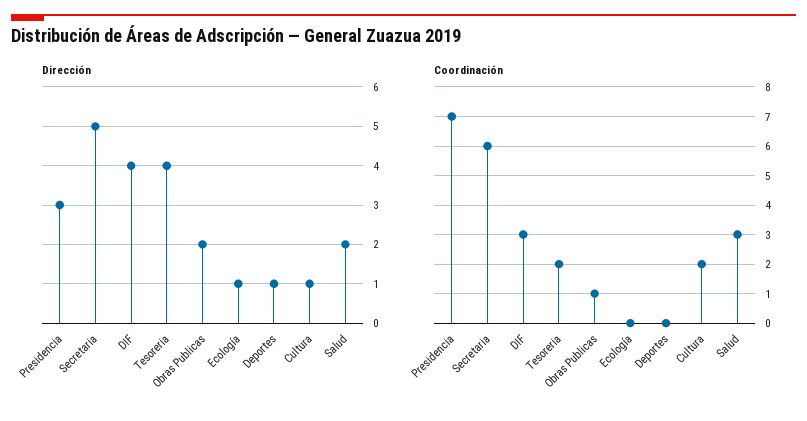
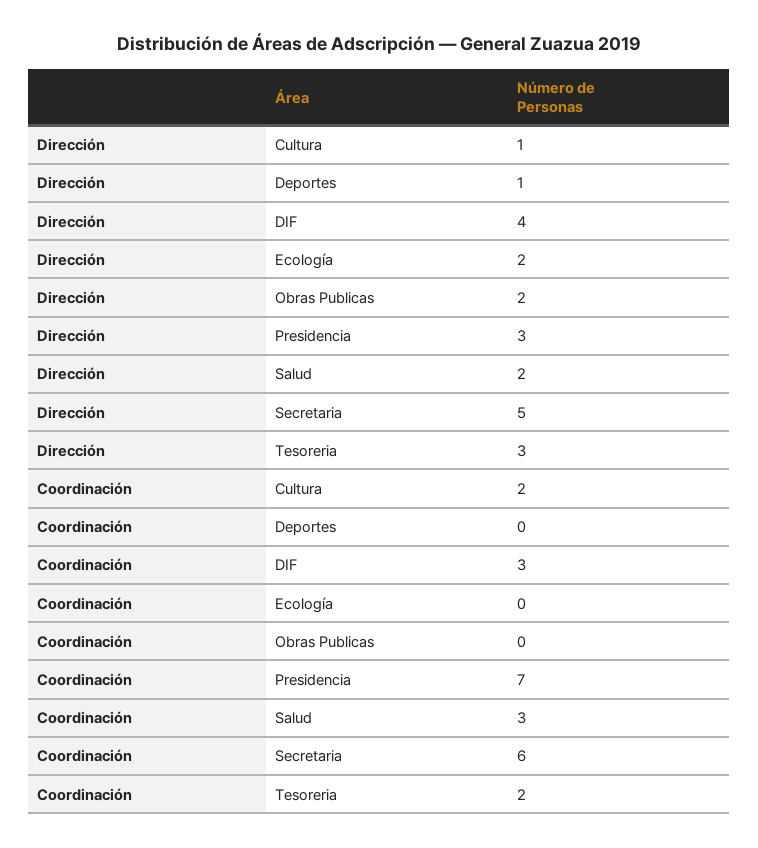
Dirección, Tesoreria: 4 -> 3
Dirección, Ecología: 1 -> 2
Coordinación, Obras Publicas: 1 -> 0

